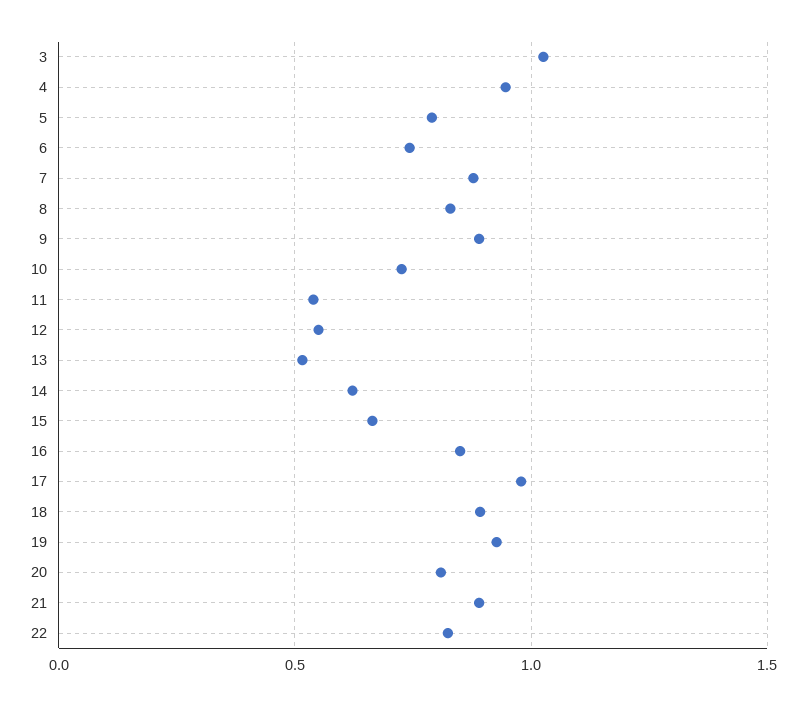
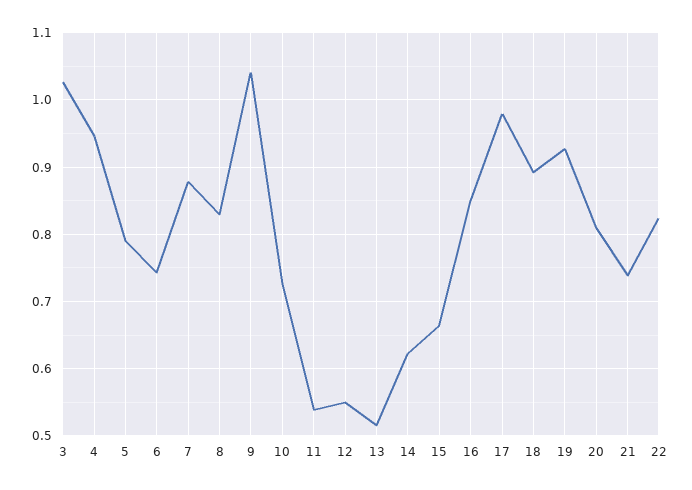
9: 0.9 -> 1.04
21: 0.9 -> 0.74

